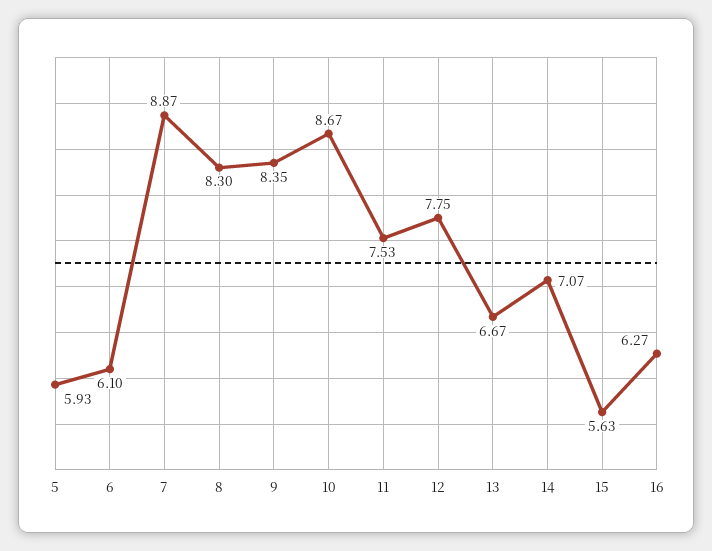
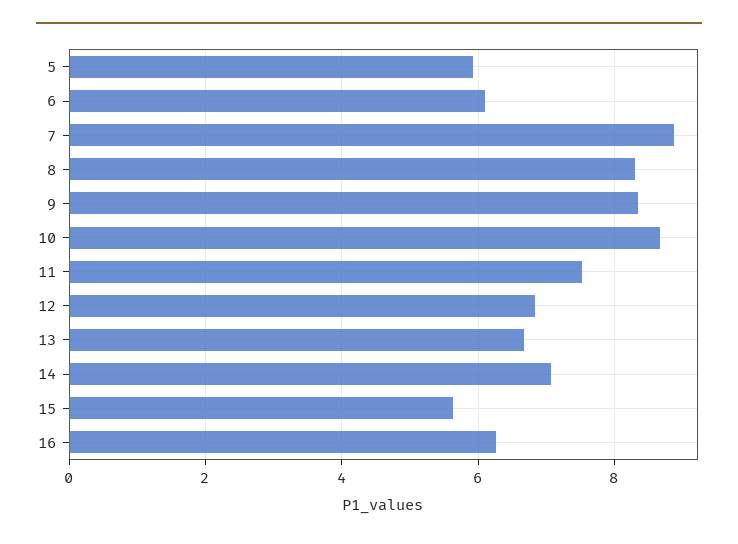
12: 7.75 -> 6.8

